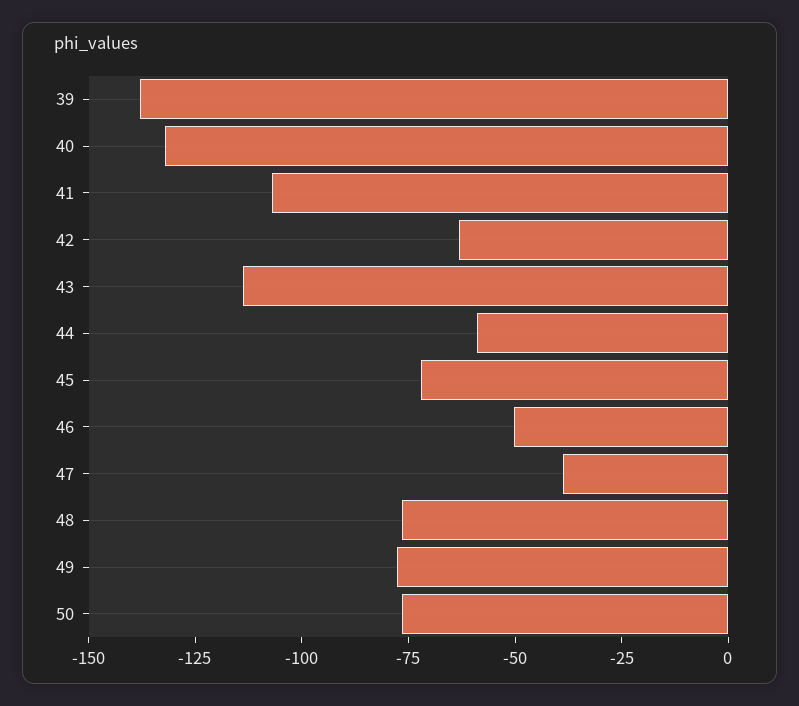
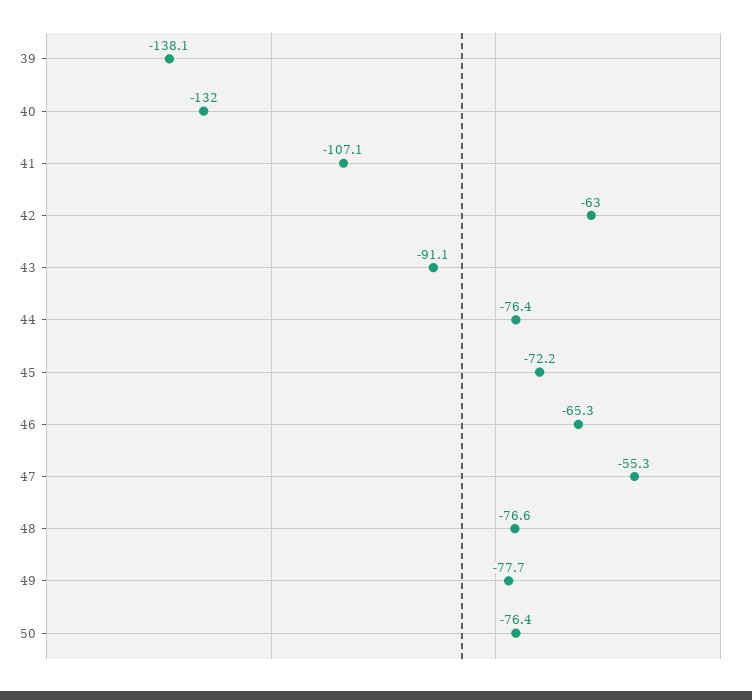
43: -115 -> -91.1
44: -60 -> -76.4
46: -50 -> -65.3
47: -40 -> -55.3

